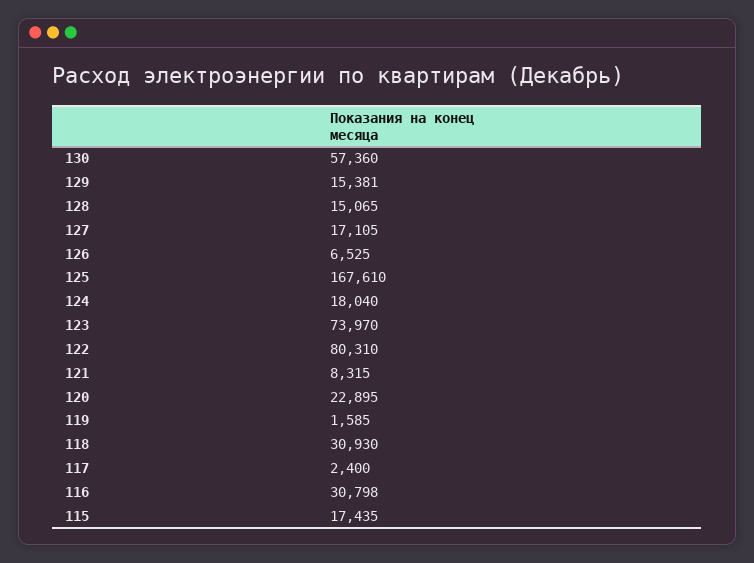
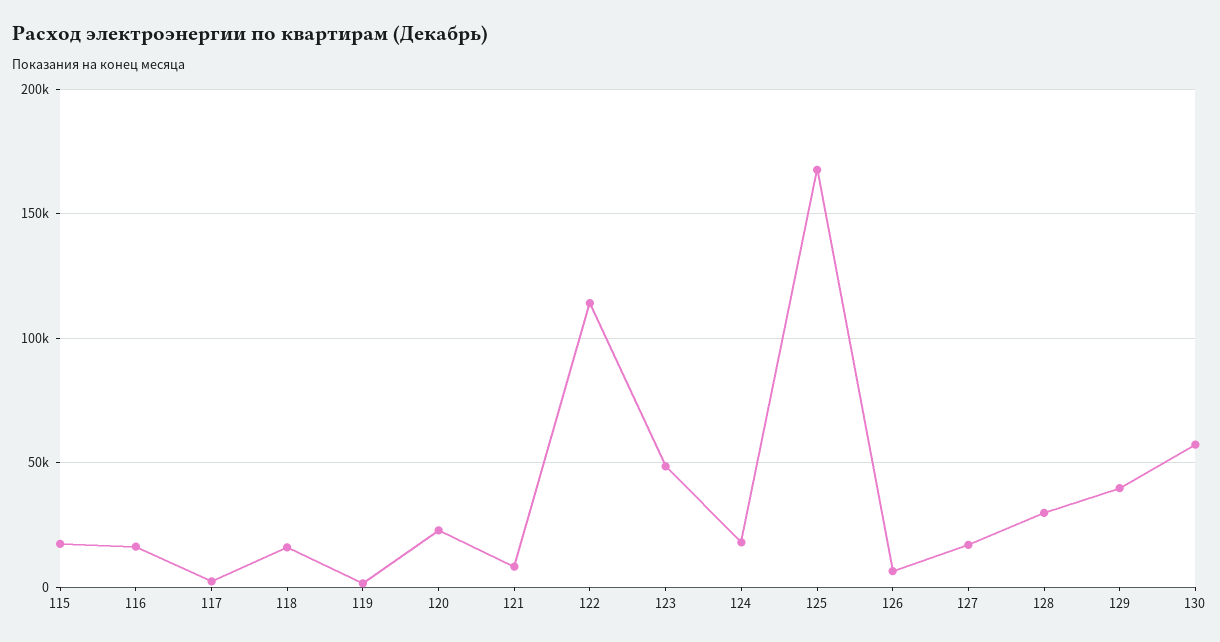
129: 15381 -> 40000
128: 15065 -> 30000
123: 73970 -> 50000
122: 80310 -> 115000
118: 30930 -> 15000
116: 30798 -> 15000

